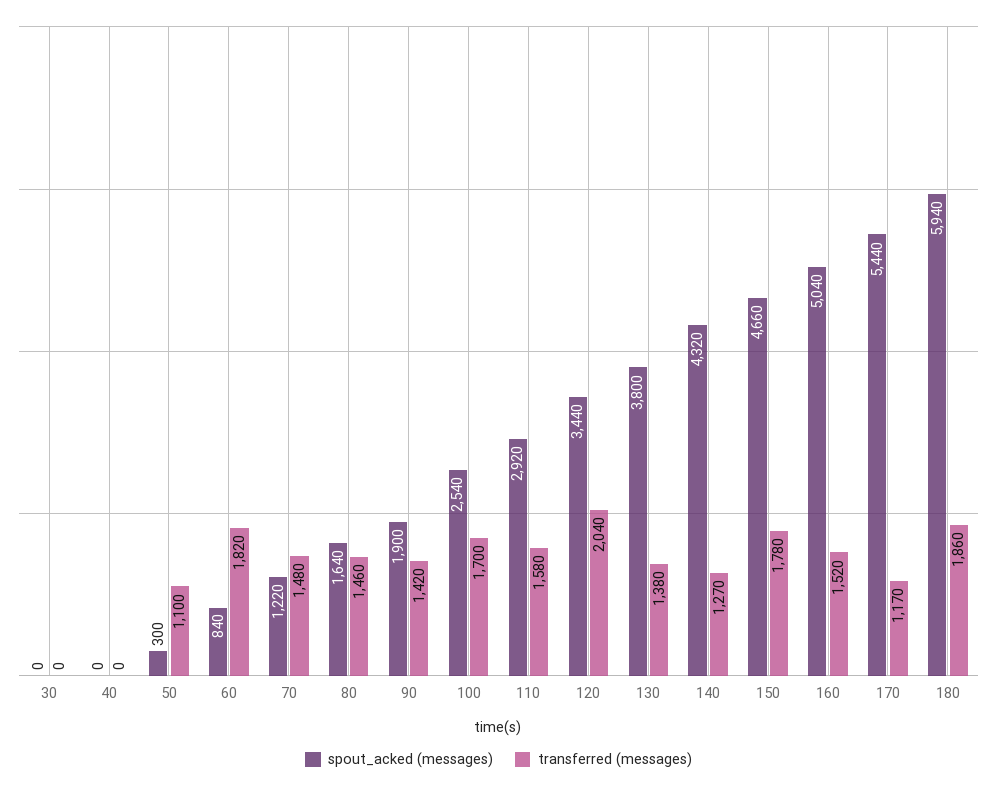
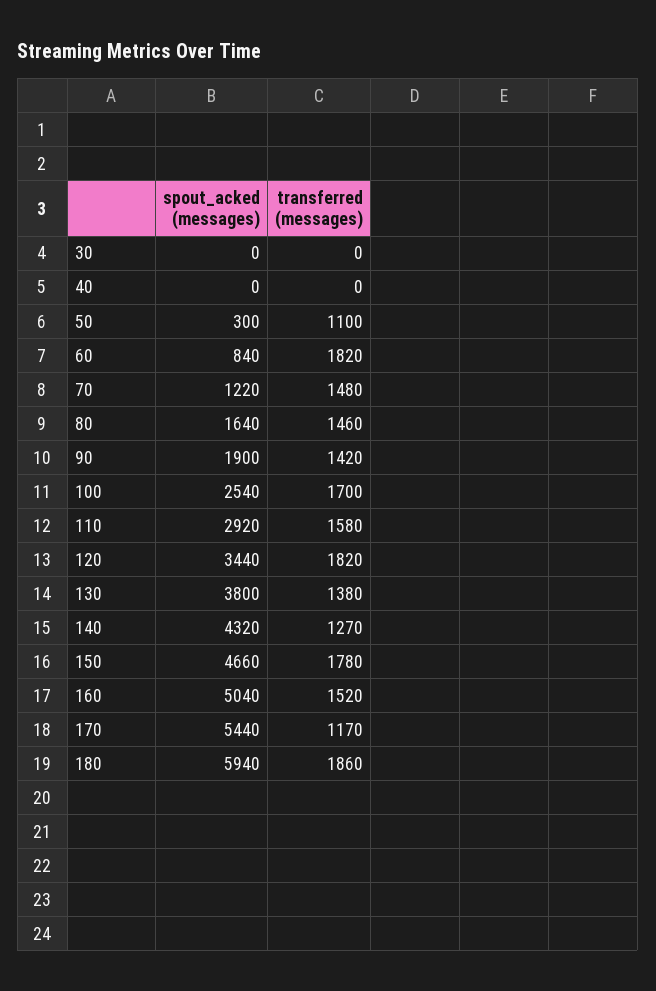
transferred (messages), 120: 2040 -> 1820

